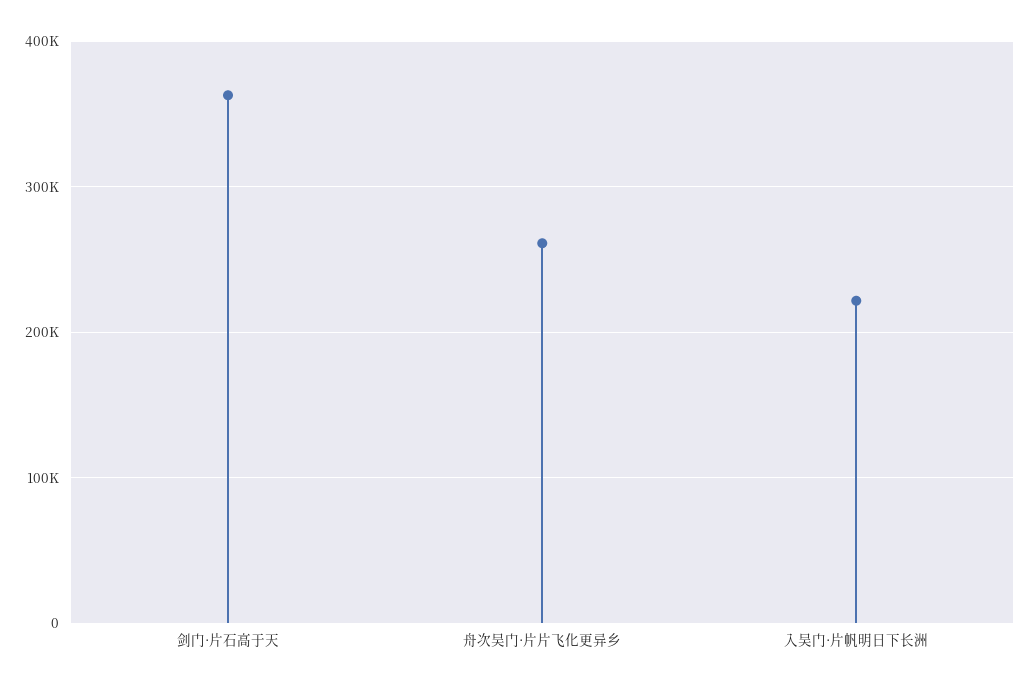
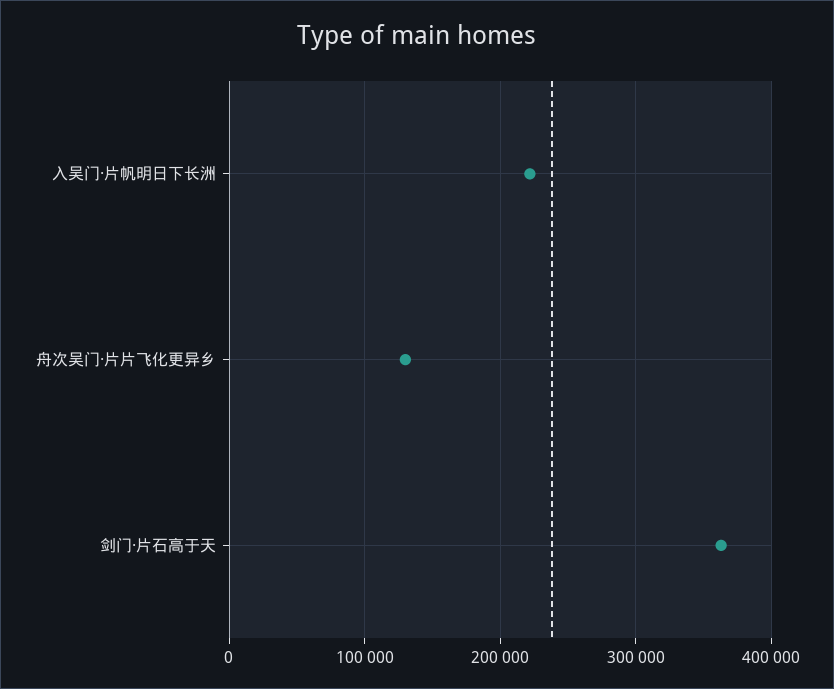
舟次吴门·片片飞化更异乡: 260000 -> 130000

